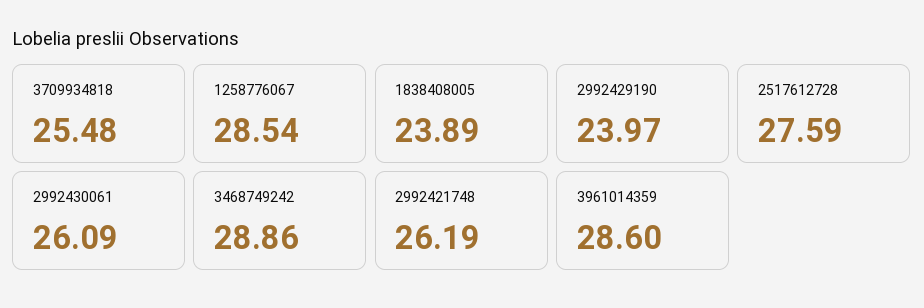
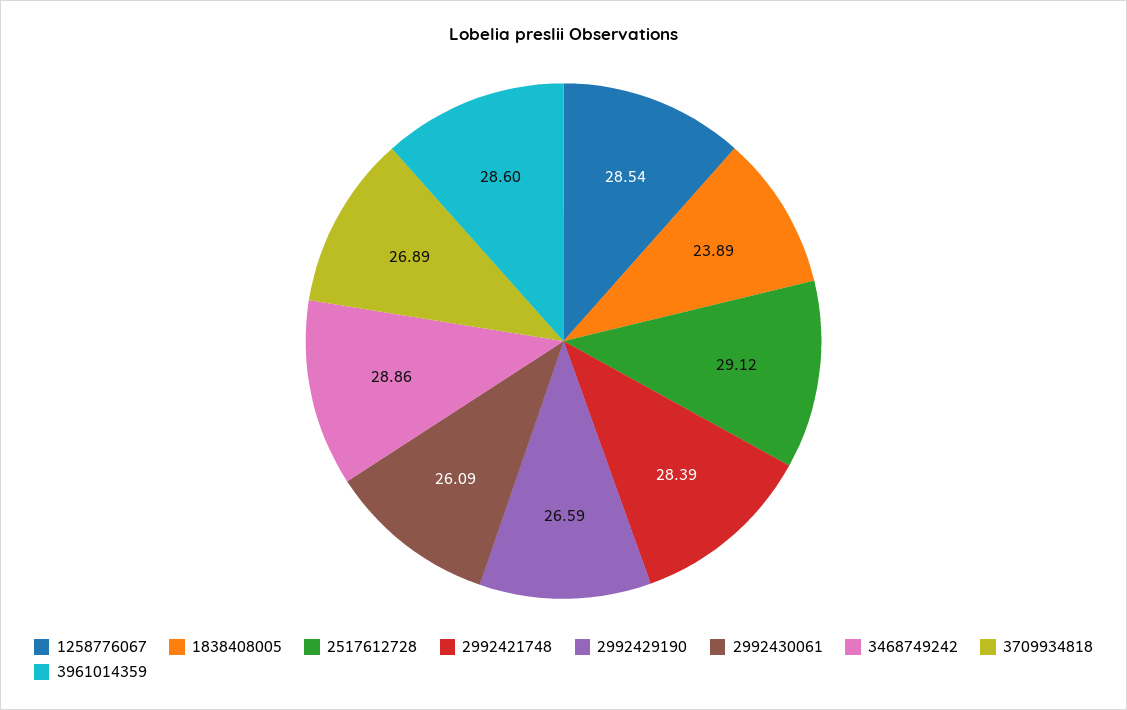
3709934818: 25.48 -> 26.89
2992429190: 23.97 -> 26.59
2517612728: 27.59 -> 29.12
2992421748: 26.19 -> 28.39

